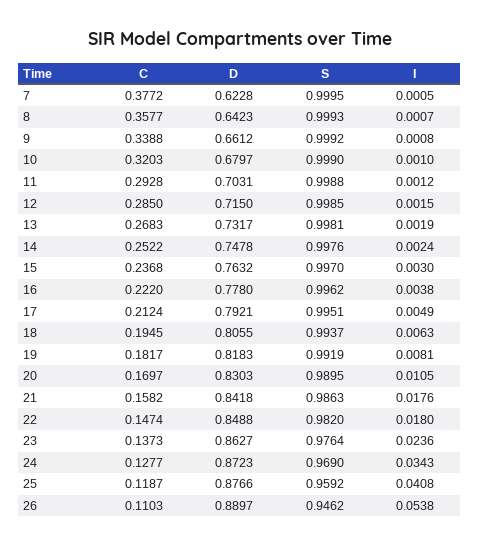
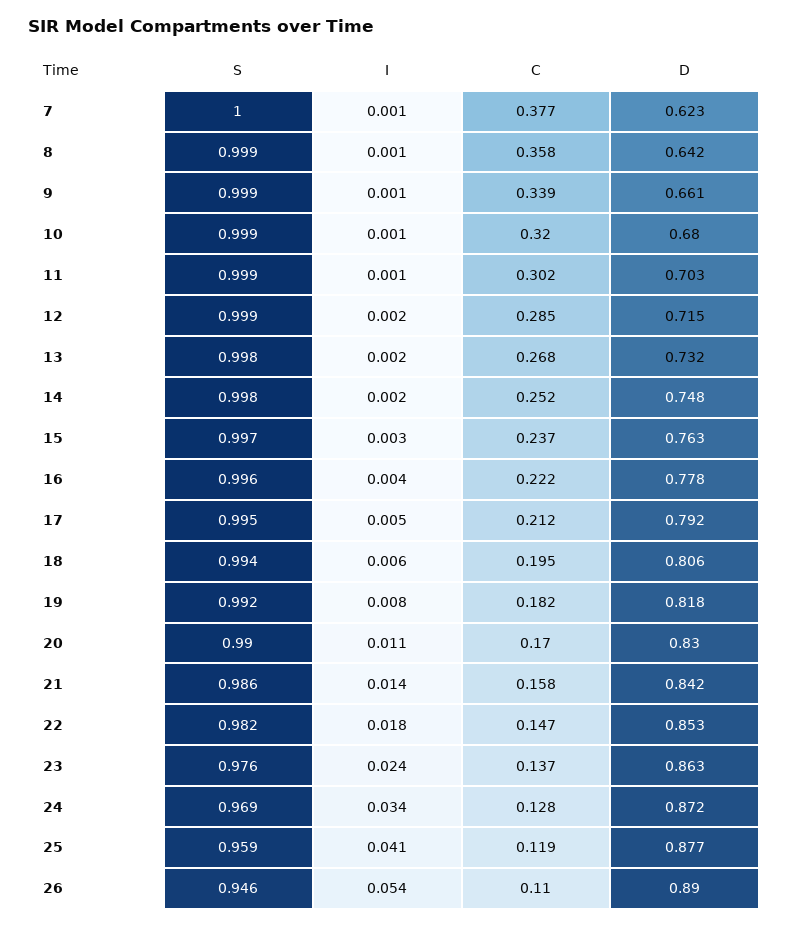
C, 11: 0.2928 -> 0.302
I, 21: 0.0176 -> 0.014
D, 22: 0.8488 -> 0.853

